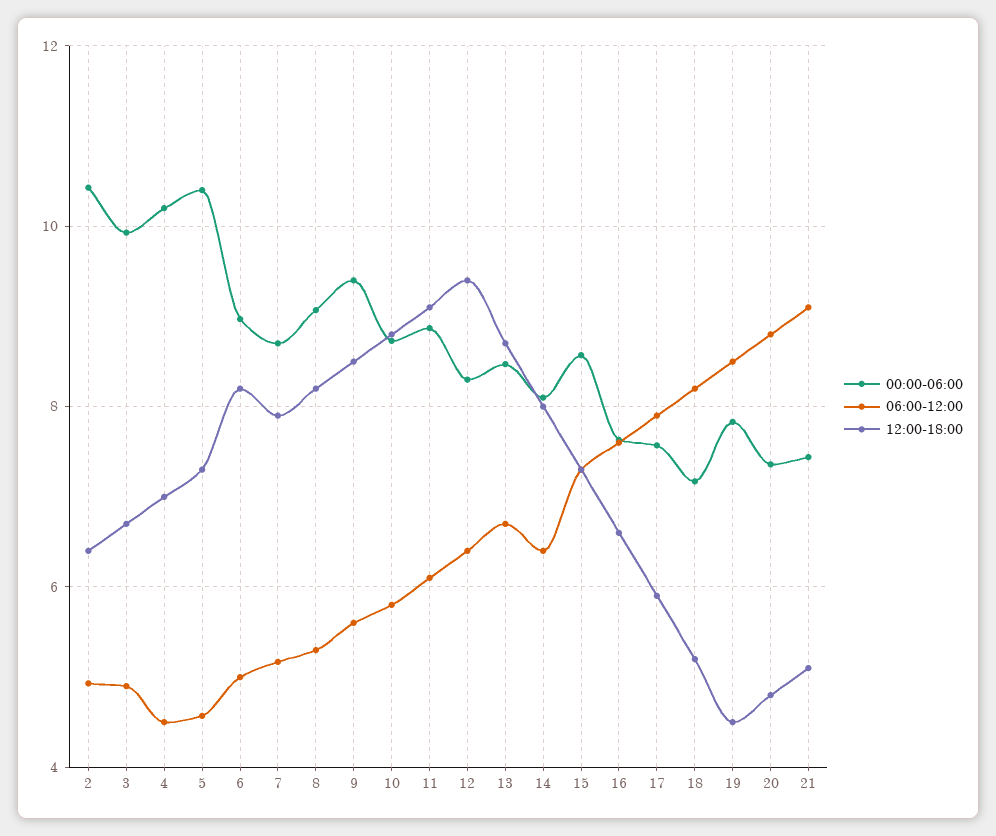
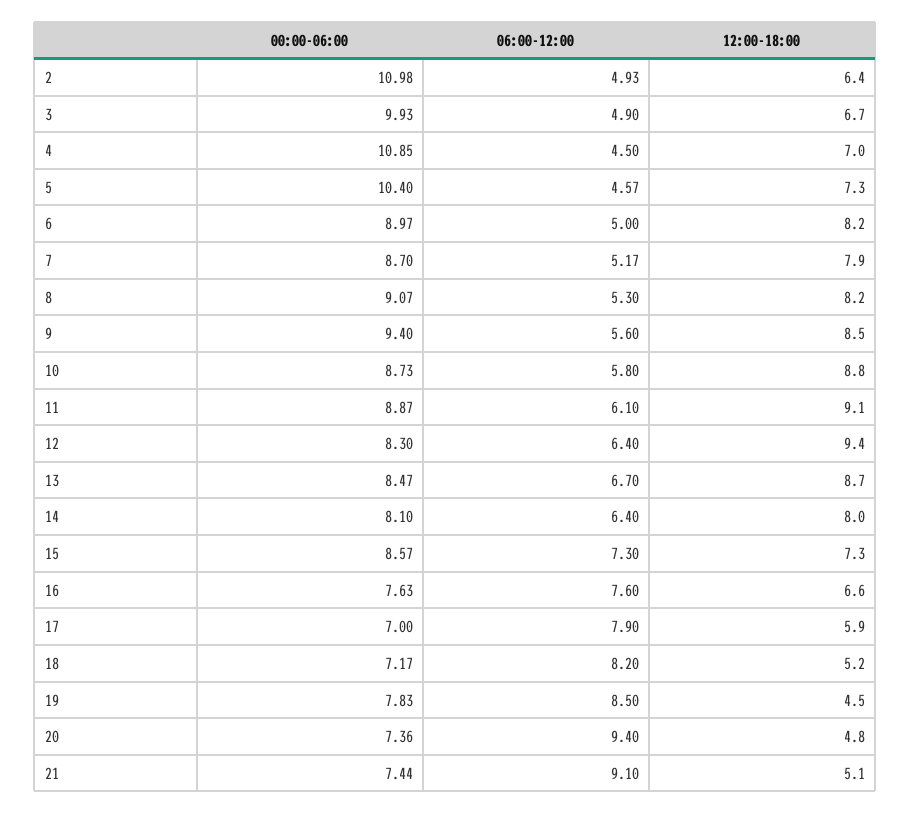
00:00-06:00, 2: 10.4 -> 10.98
00:00-06:00, 4: 10.2 -> 10.85
00:00-06:00, 17: 7.6 -> 7
06:00-12:00, 20: 8.8 -> 9.4

